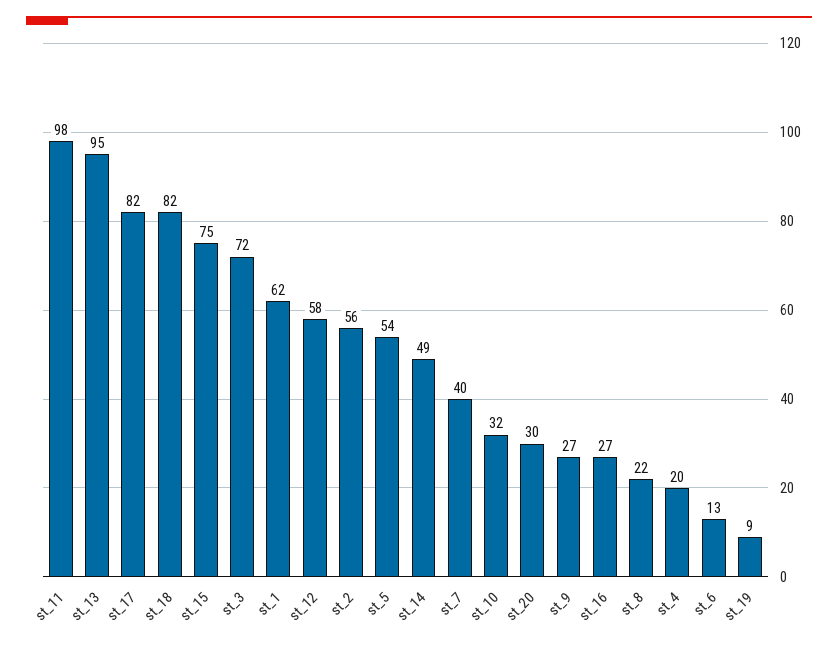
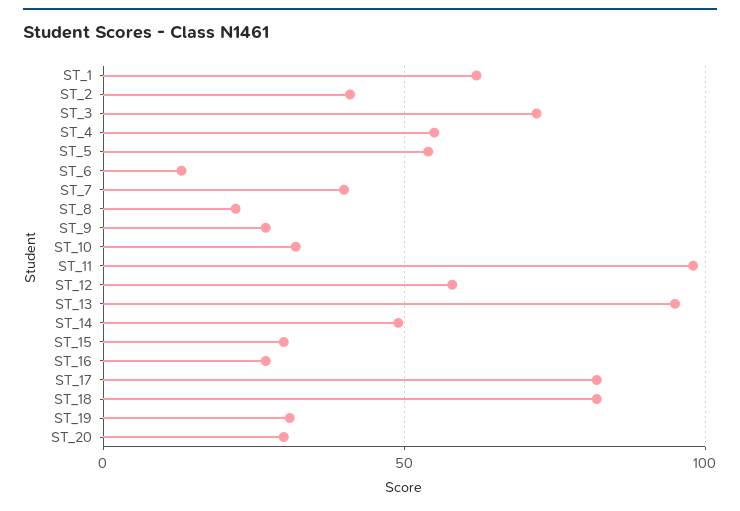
st_15: 75 -> 30
st_2: 56 -> 40
st_4: 20 -> 55
st_19: 9 -> 30

